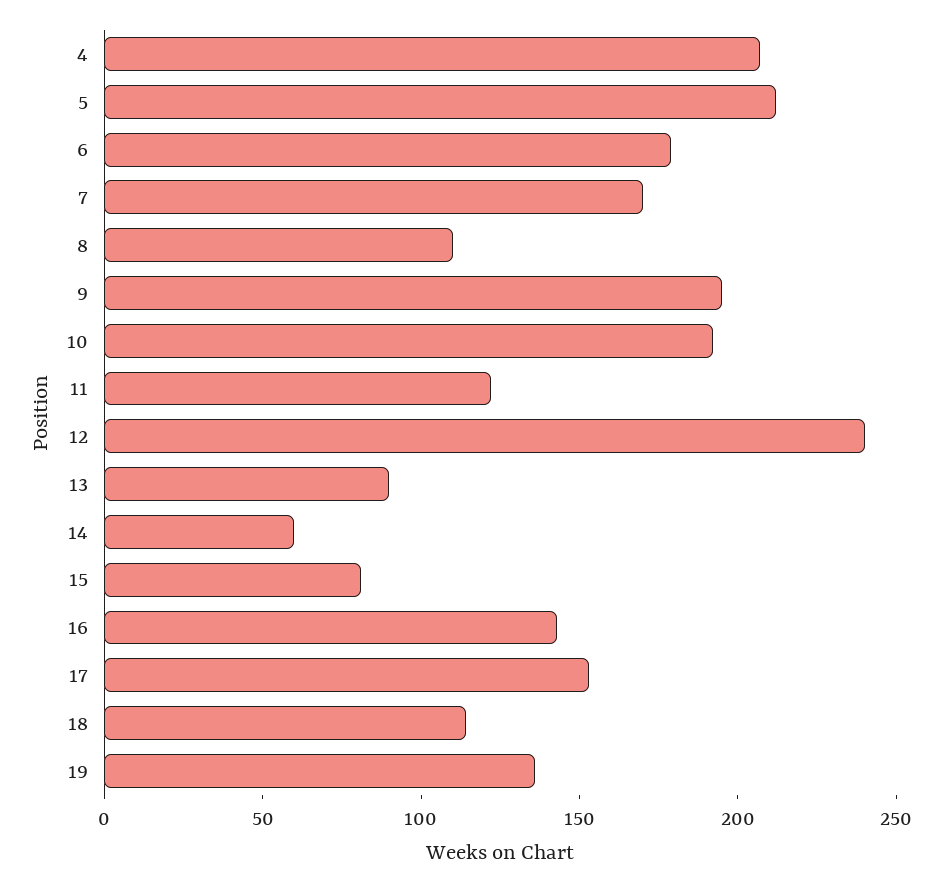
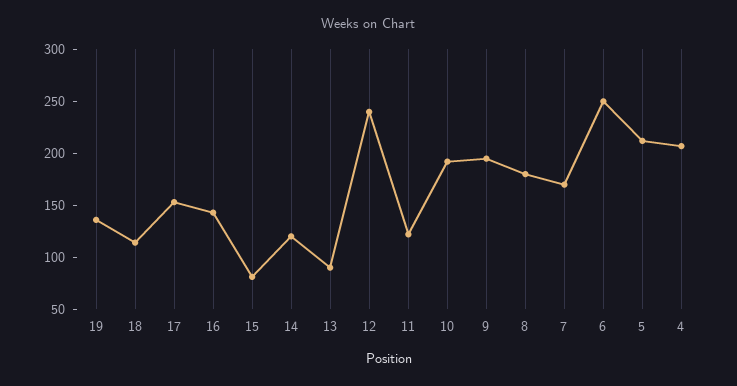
6: 180 -> 250
8: 110 -> 180
14: 60 -> 120

